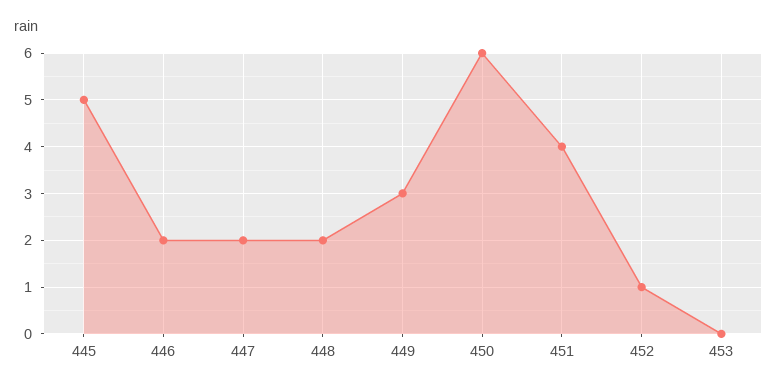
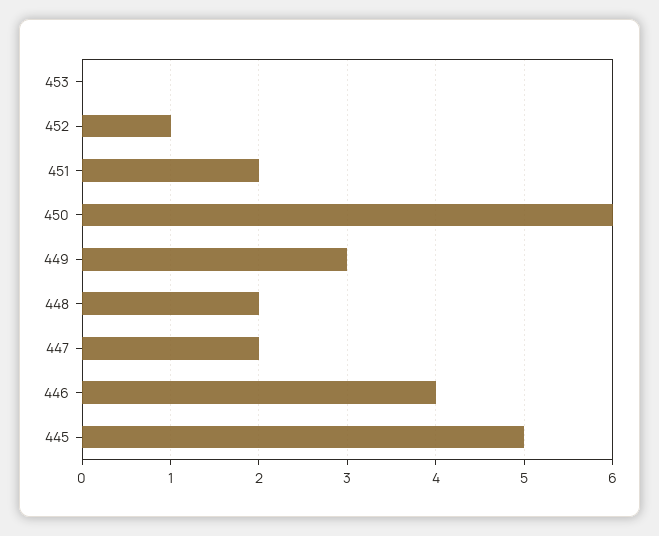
446: 2 -> 4
451: 4 -> 2

